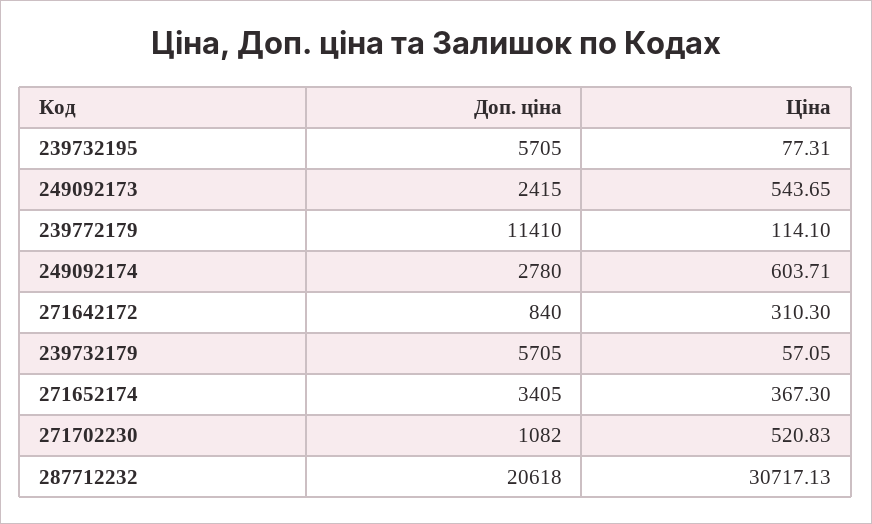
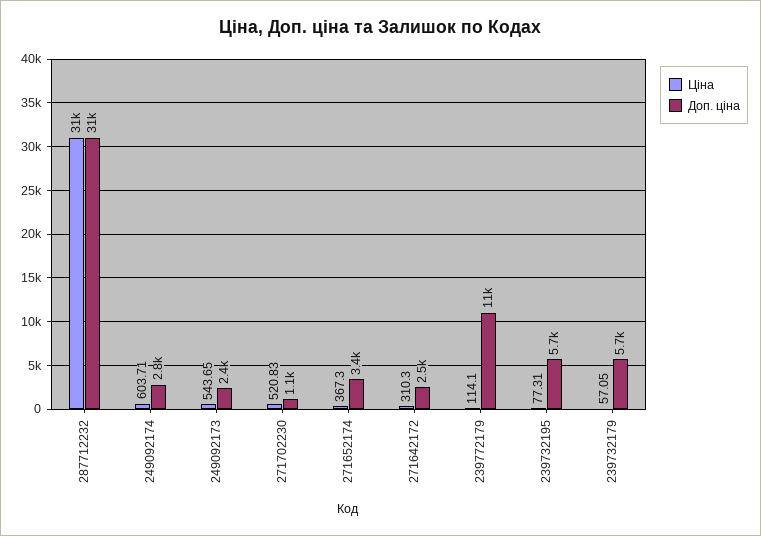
Доп. ціна, 271642172: 840 -> 2500
Доп. ціна, 287712232: 20618 -> 31000

